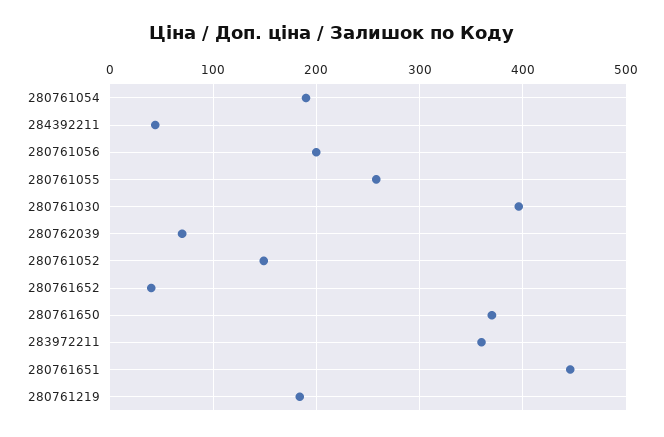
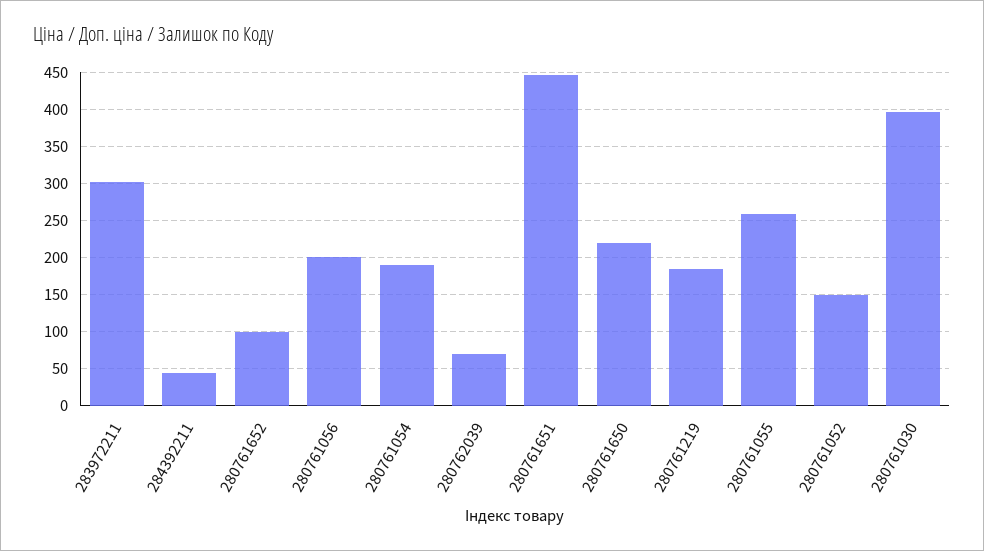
280761652: 40 -> 100
280761650: 370 -> 220
283972211: 360 -> 300

